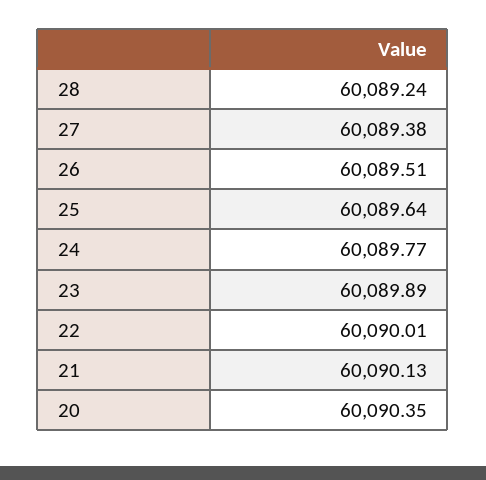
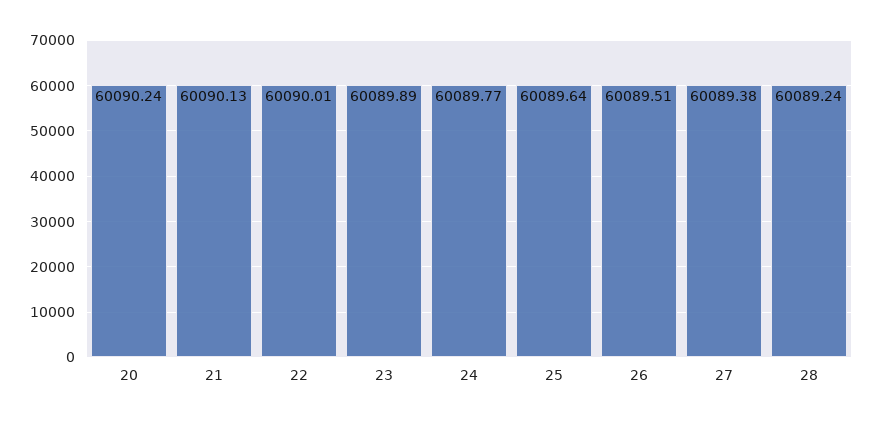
20: 60090.35 -> 60090.24

